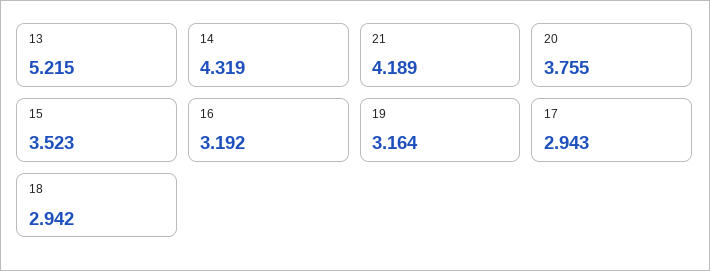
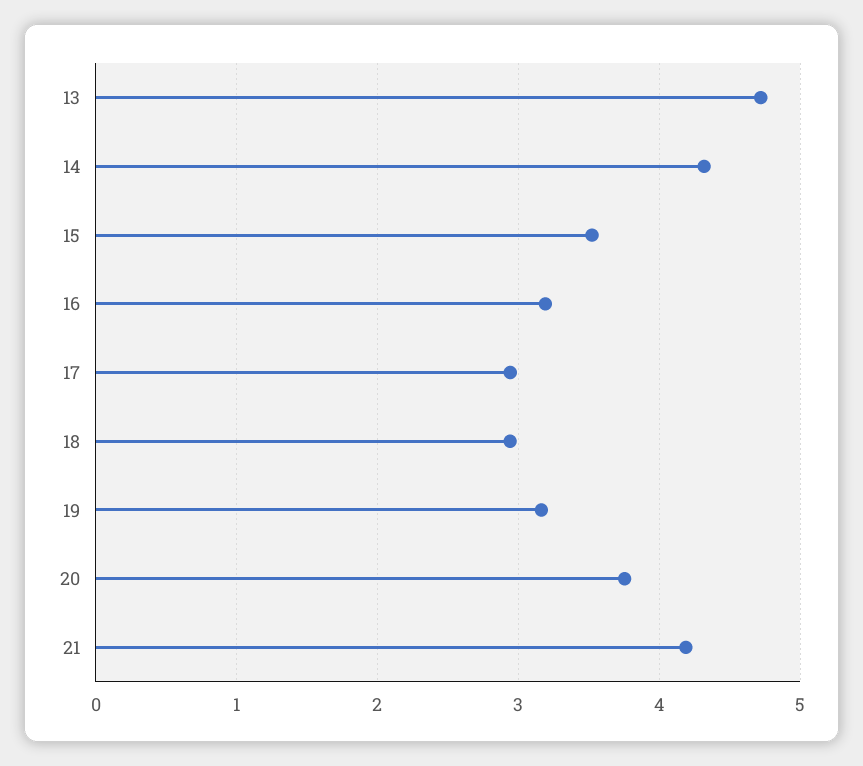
13: 5.215 -> 4.7

